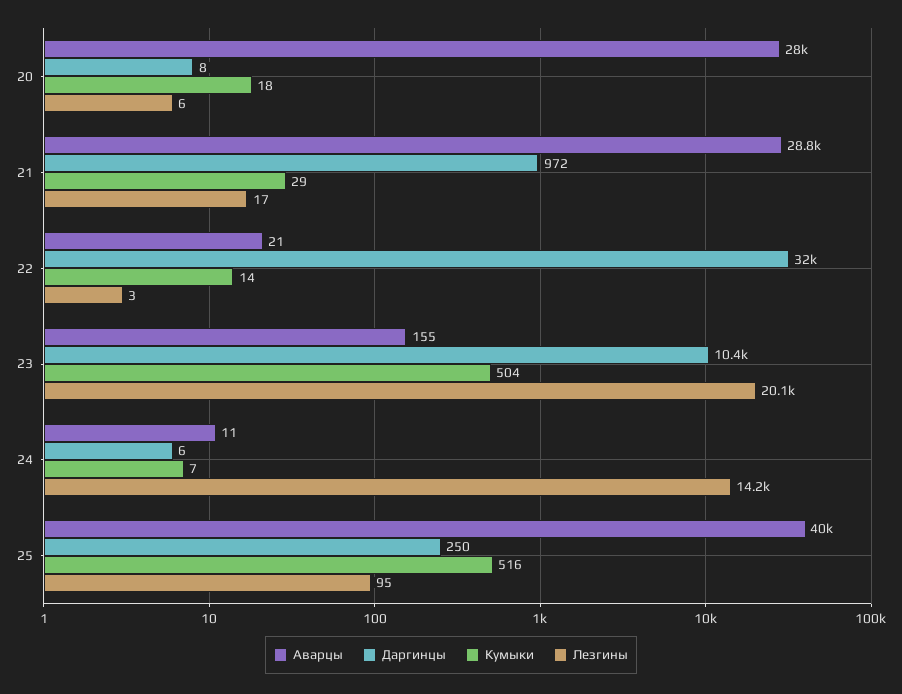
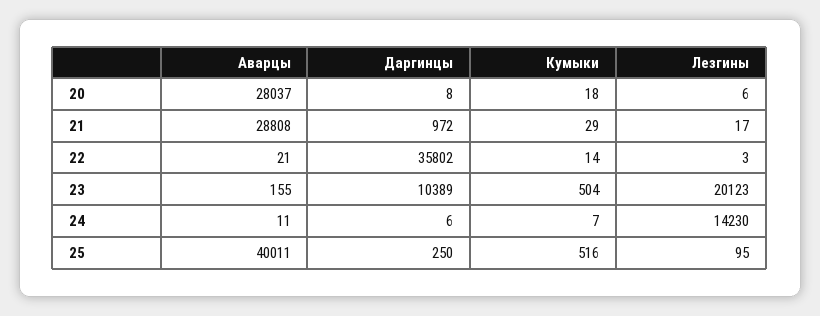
Даргинцы, 22: 32000 -> 35802

